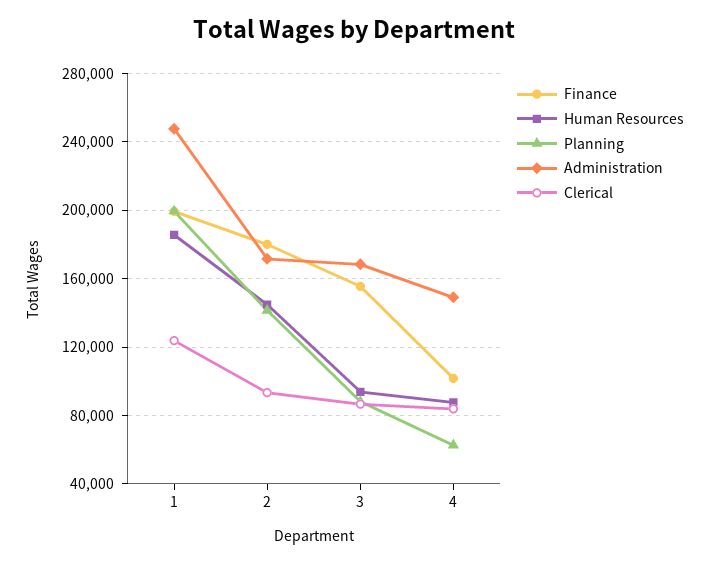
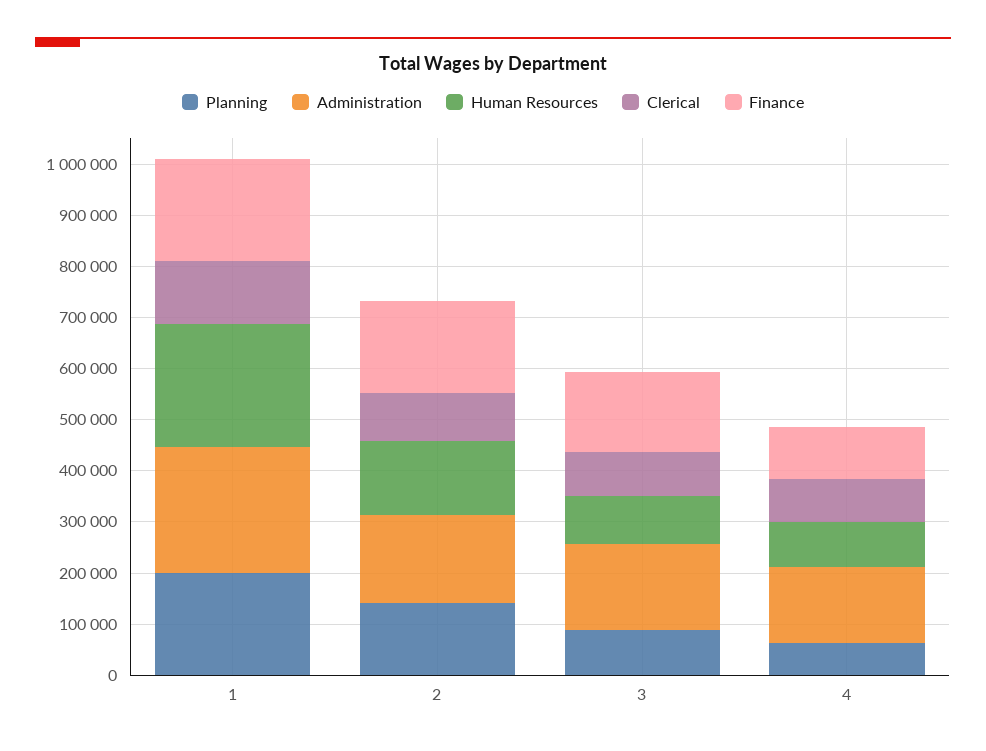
Human Resources, 1: 185000 -> 240000

